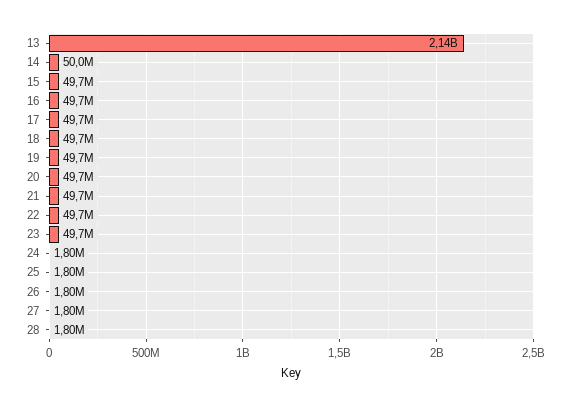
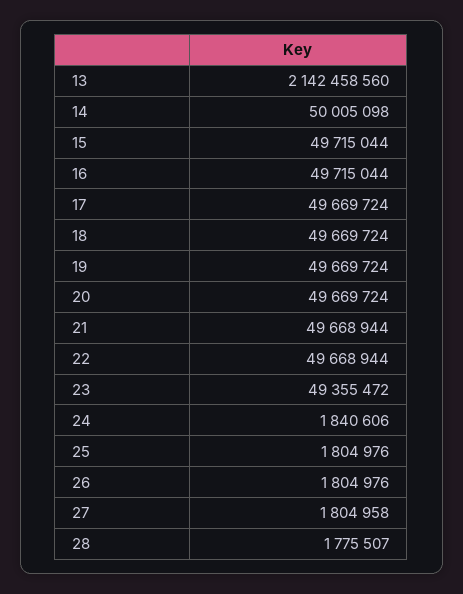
23: 49700000 -> 49355472
24: 1800000 -> 1840606
28: 1800000 -> 1775507

